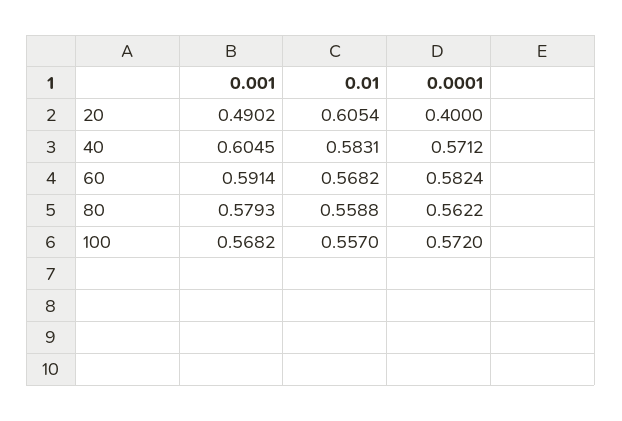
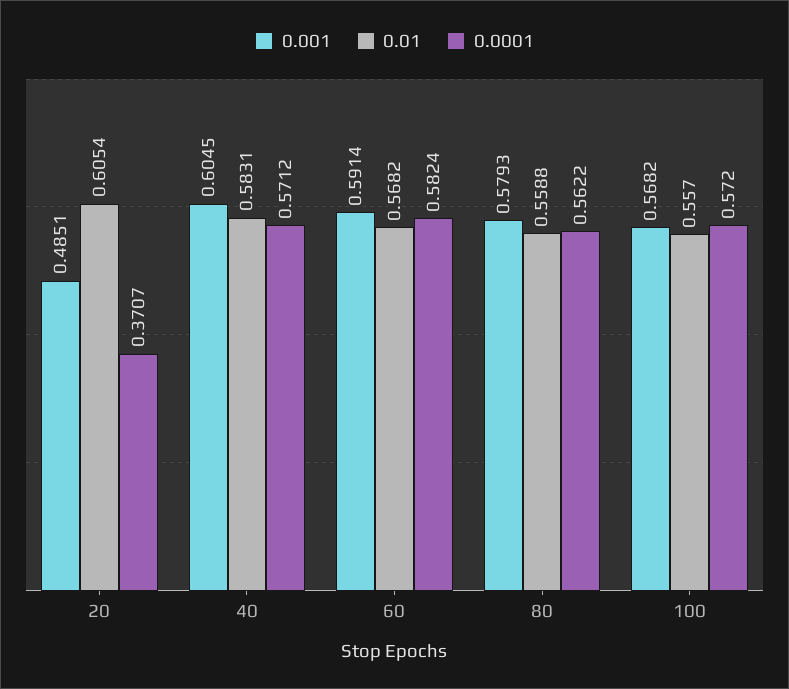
0.001, 20: 0.4902 -> 0.4851
0.0001, 20: 0.4 -> 0.3707

